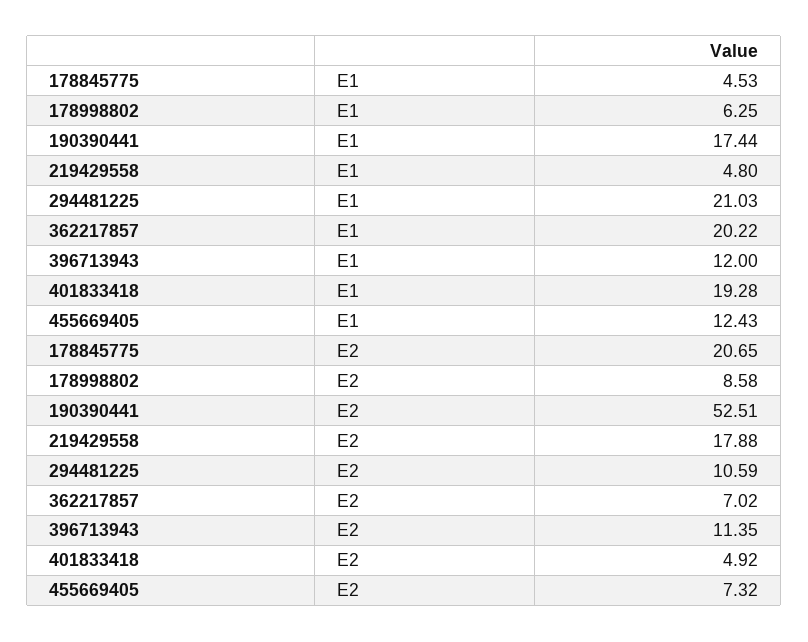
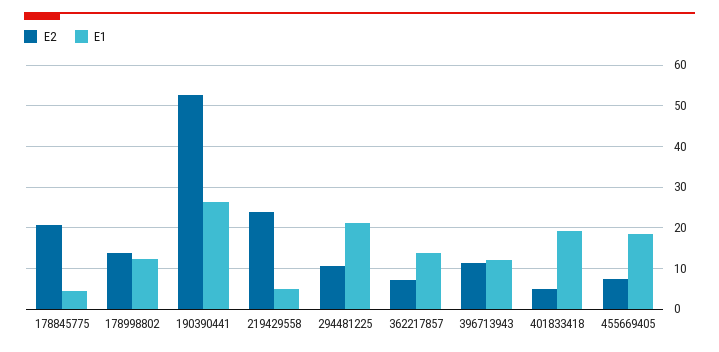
E1, 178998802: 6.25 -> 12
E1, 190390441: 17.44 -> 26
E1, 362217857: 20.22 -> 14
E1, 455669405: 12.43 -> 18
E2, 178998802: 8.58 -> 14
E2, 219429558: 17.88 -> 24

